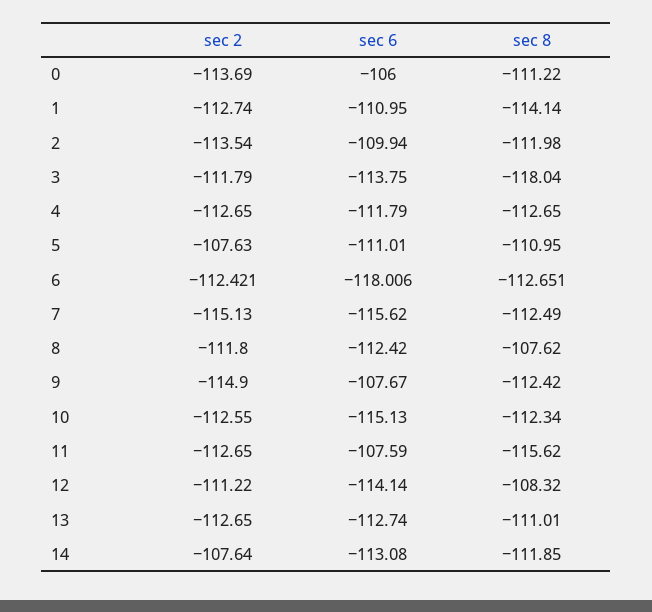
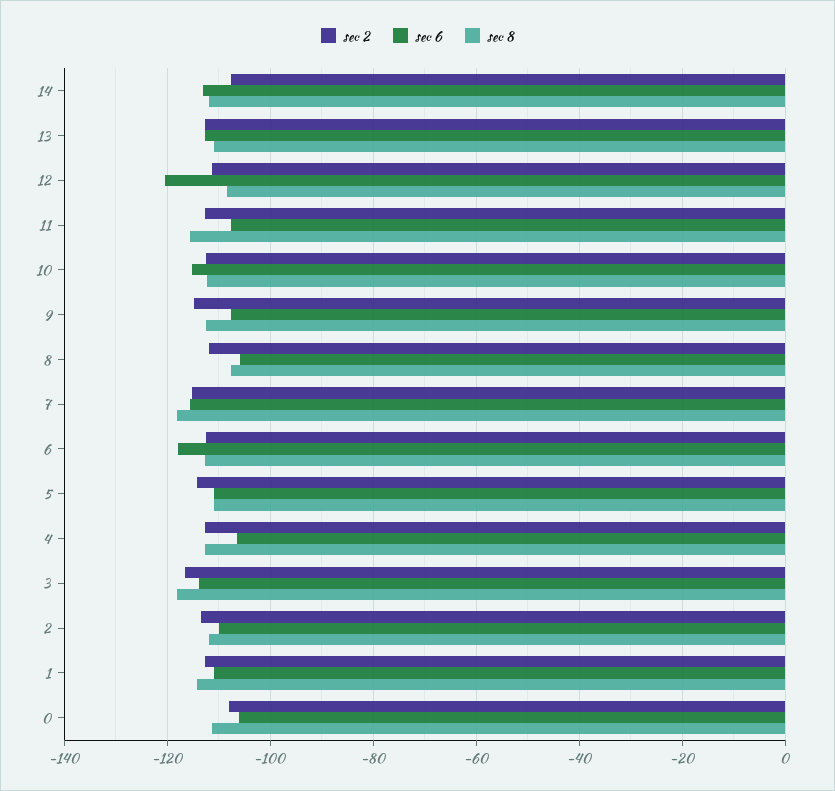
sec 2, 0: -113.69 -> -108
sec 2, 3: -111.79 -> -116
sec 6, 4: -111.79 -> -106
sec 2, 5: -107.63 -> -114
sec 8, 7: -112.49 -> -118
sec 6, 8: -112.42 -> -106
sec 6, 12: -114.14 -> -120

